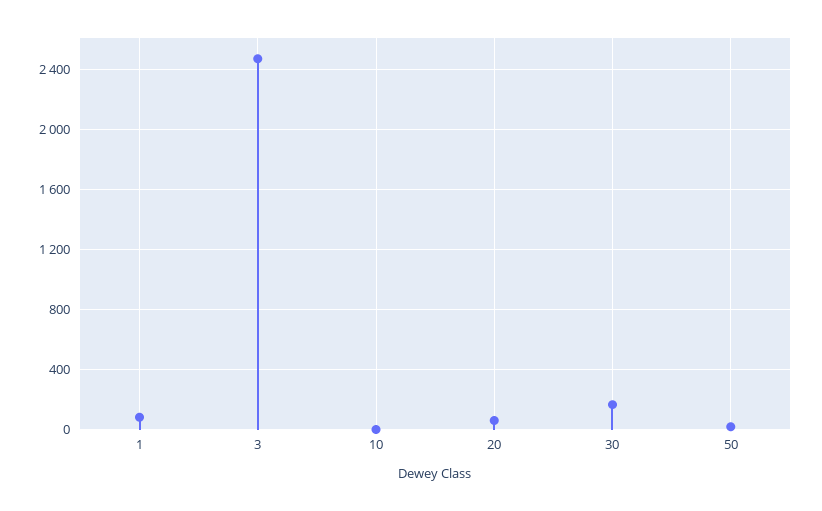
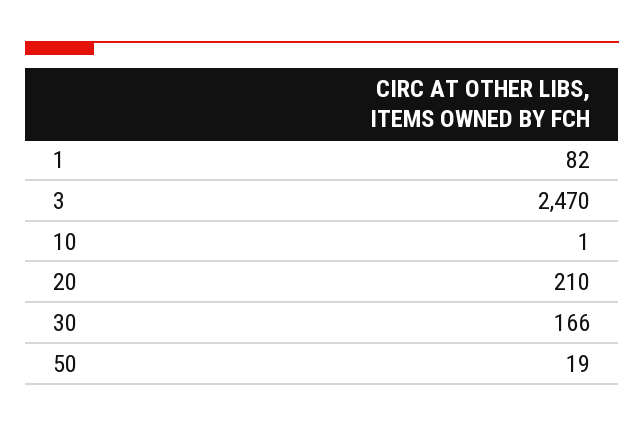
20: 50 -> 210

